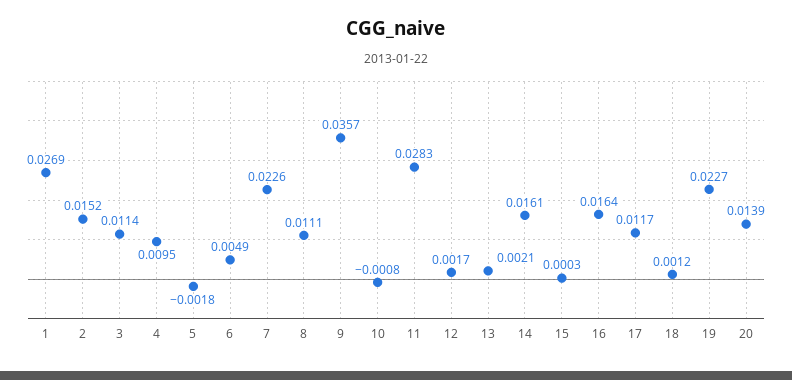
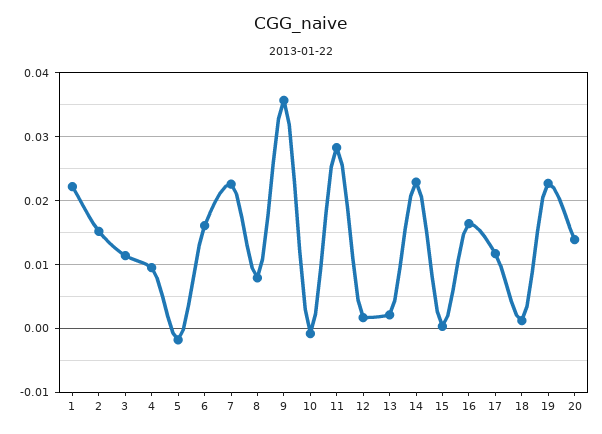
1: 0.0269 -> 0.022
6: 0.0049 -> 0.016
8: 0.0111 -> 0.008
14: 0.0161 -> 0.023

